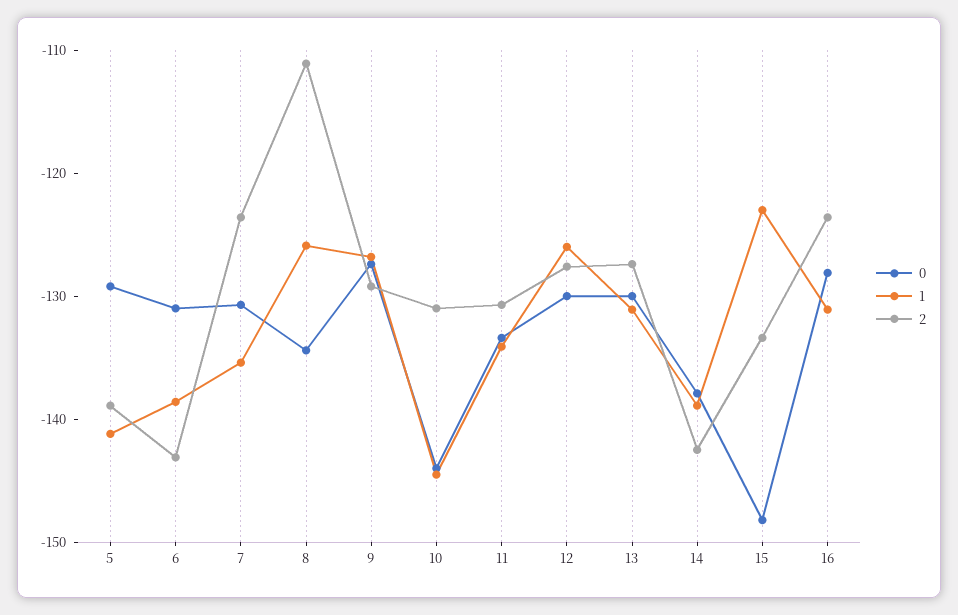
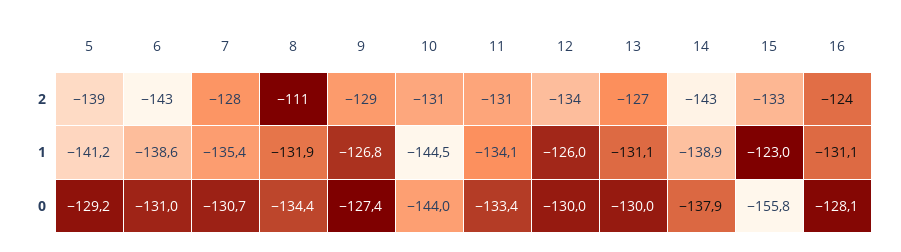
2, 7: -124 -> -128
1, 8: -126 -> -131.9
2, 12: -128 -> -134
0, 15: -148 -> -155.8

